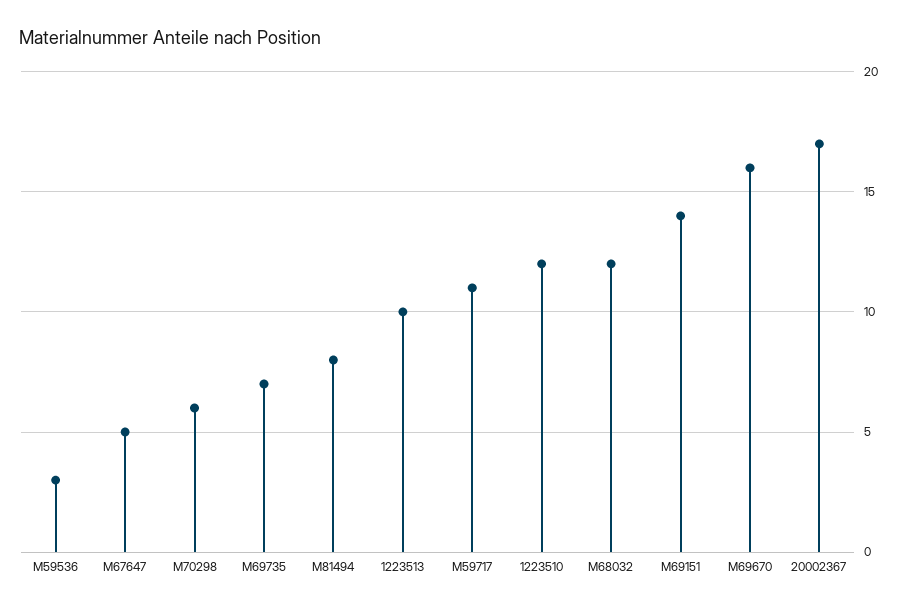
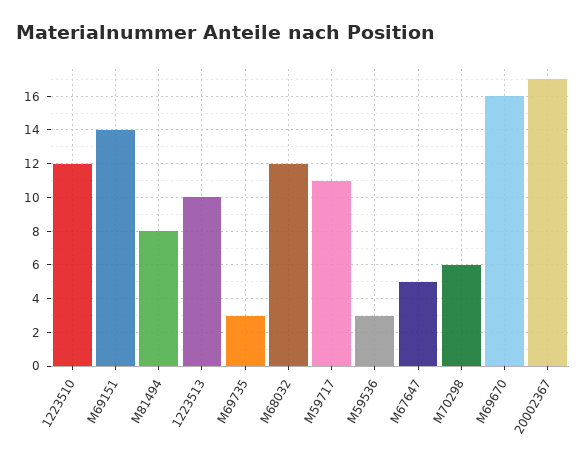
M69735: 7 -> 3

